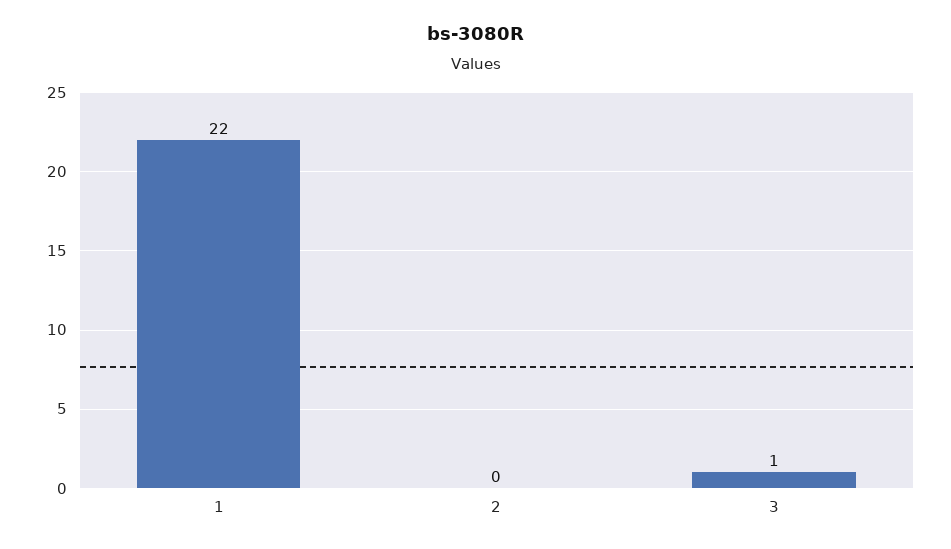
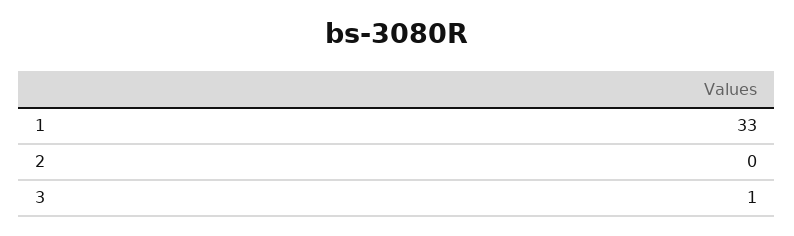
1: 22 -> 33

